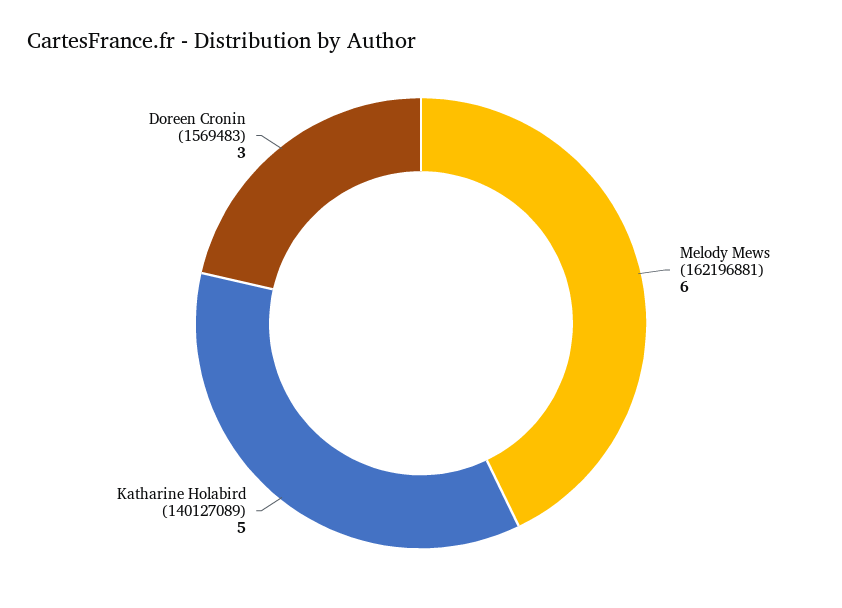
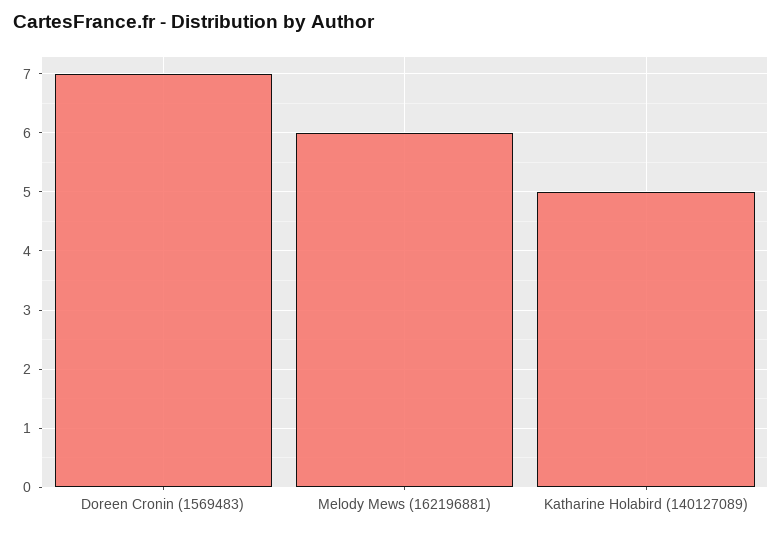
Doreen Cronin (1569483): 3 -> 7

